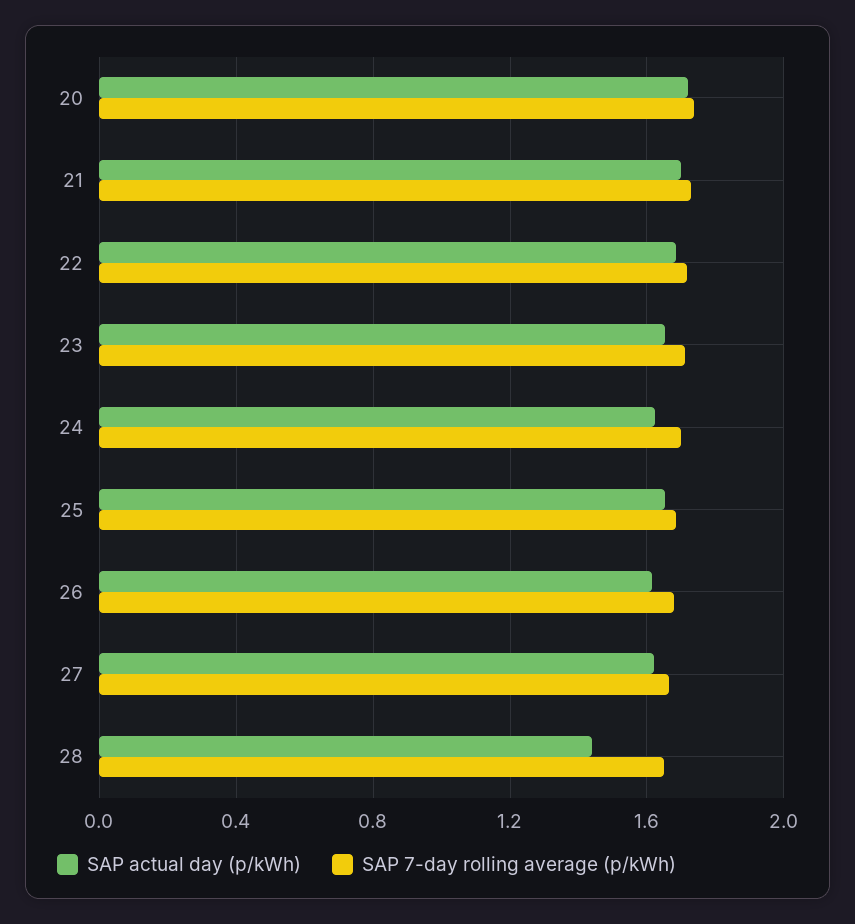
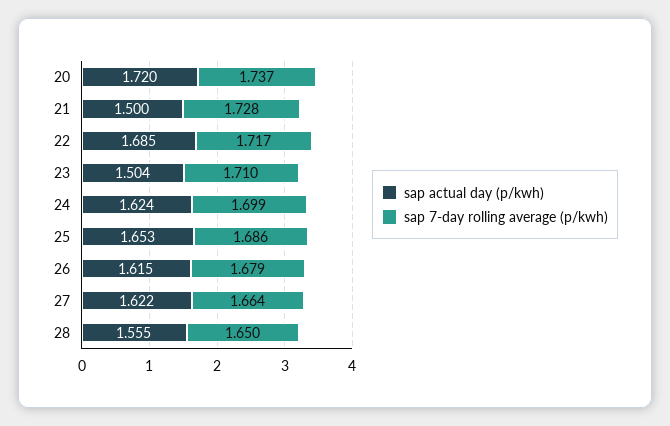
SAP actual day (p/kWh), 21: 1.7 -> 1.5
SAP actual day (p/kWh), 23: 1.65 -> 1.504
SAP actual day (p/kWh), 28: 1.45 -> 1.555

